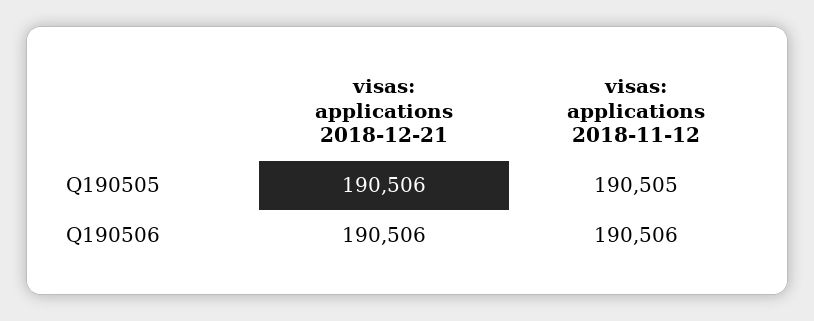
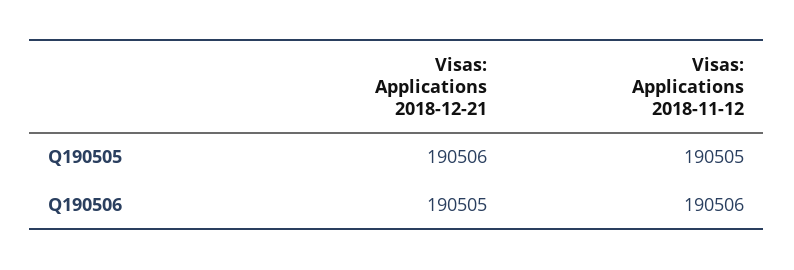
visas: applications 2018-12-21, Q190506: 190506 -> 190505

